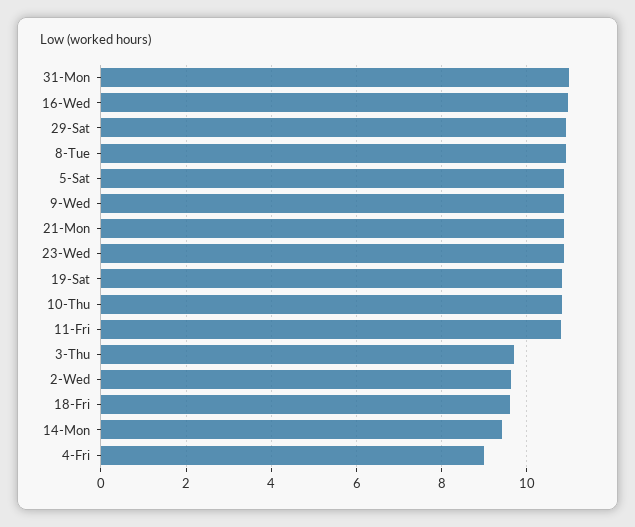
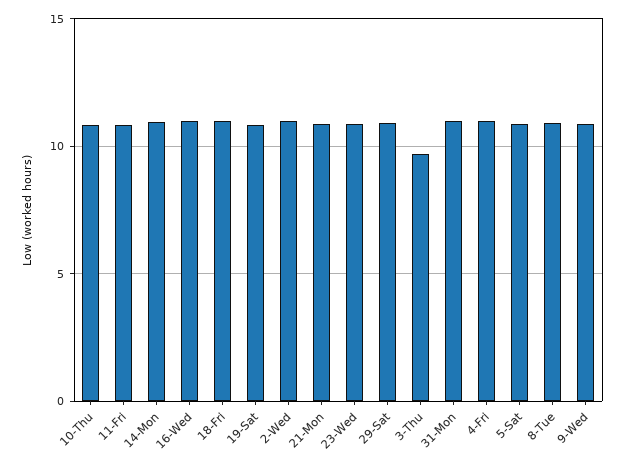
2-Wed: 9.6 -> 11
18-Fri: 9.6 -> 11
14-Mon: 9.4 -> 11
4-Fri: 9 -> 11

